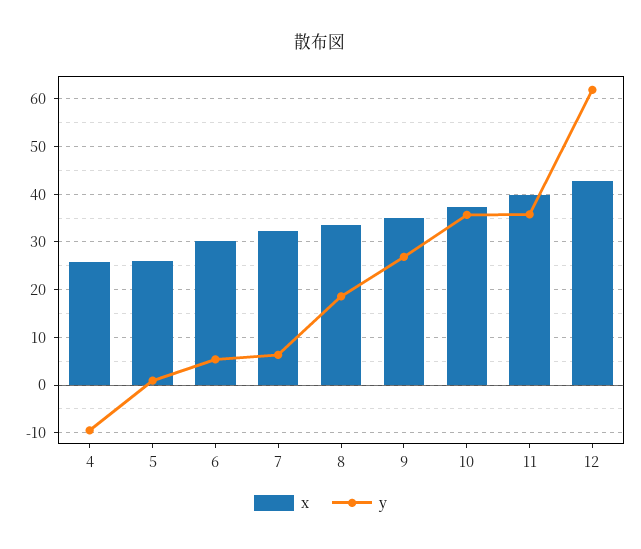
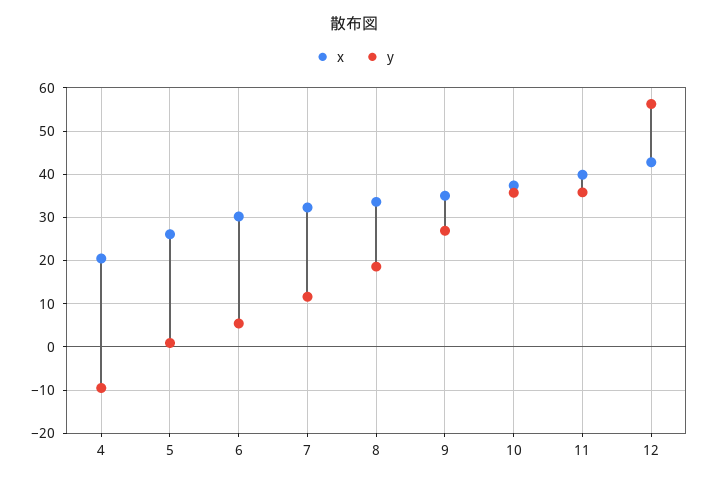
x, 4: 26 -> 20
y, 7: 6 -> 12
y, 12: 62 -> 56

